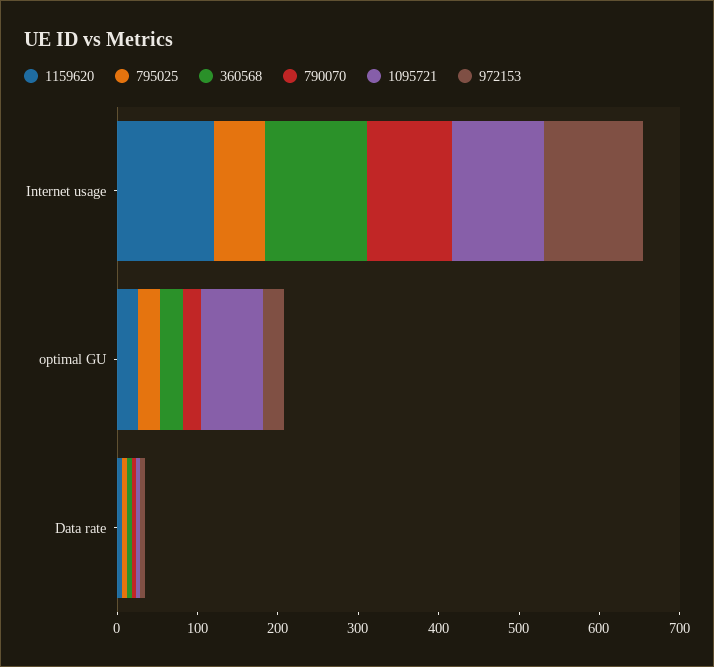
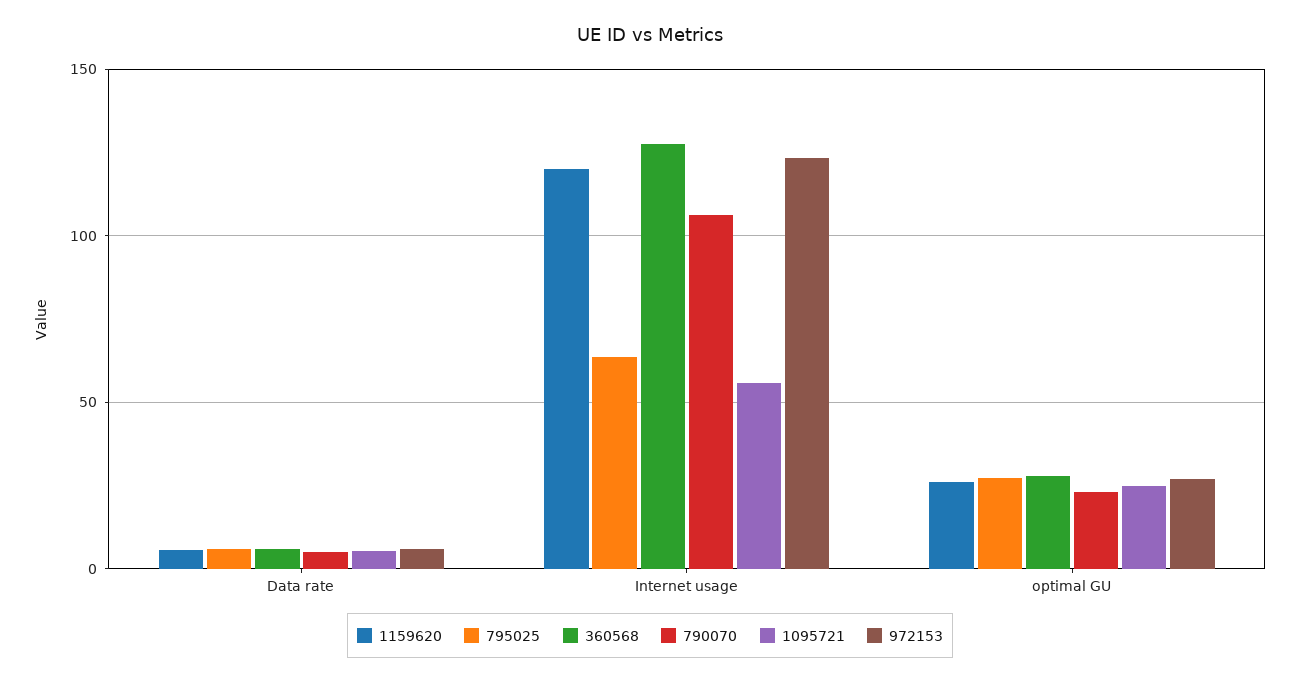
1095721, Internet usage: 120 -> 55
1095721, optimal GU: 80 -> 25

